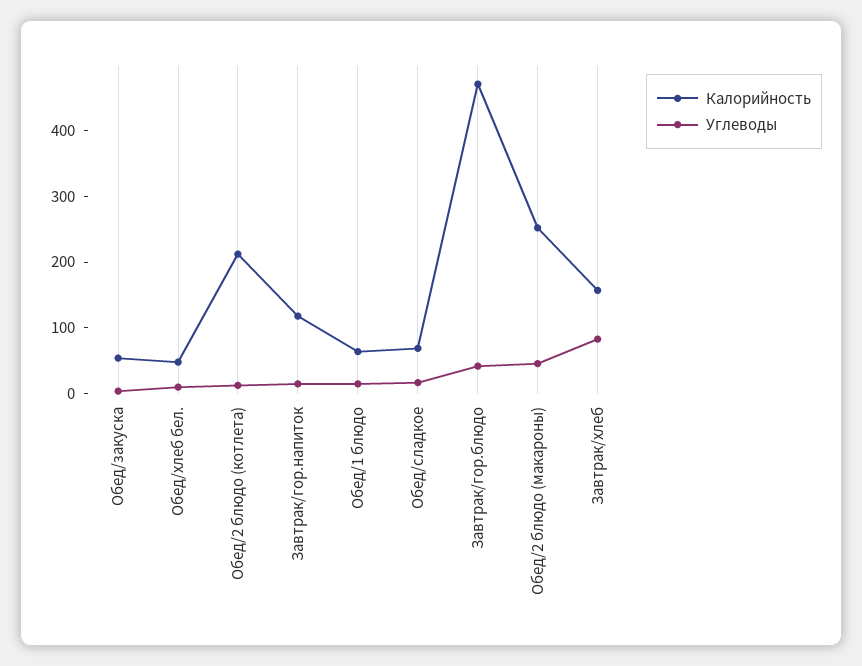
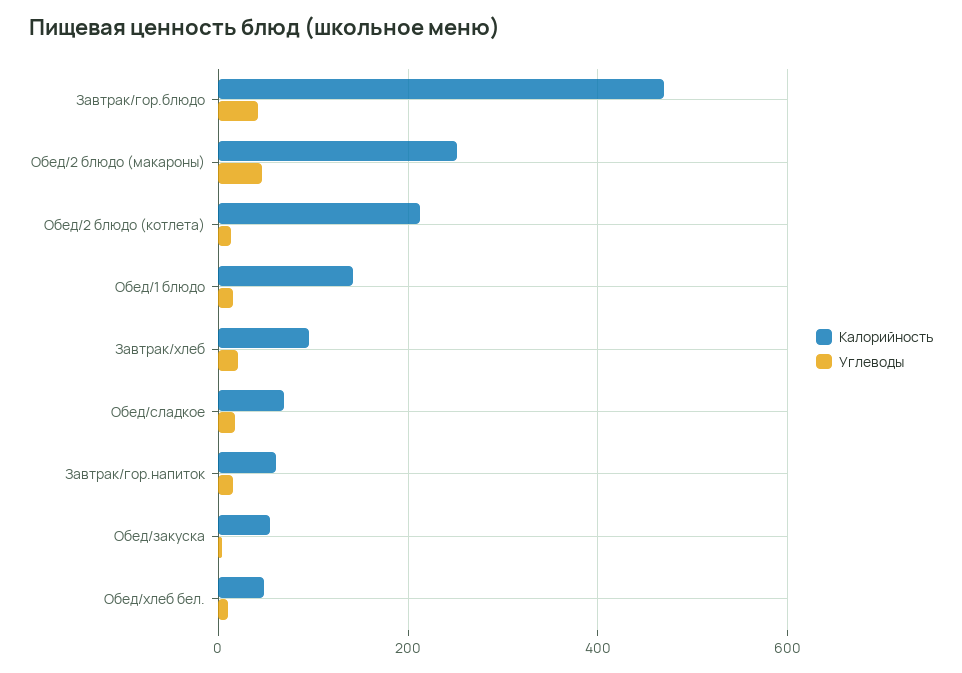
Калорийность, Завтрак/гор.напиток: 120 -> 60
Калорийность, Обед/1 блюдо: 60 -> 140
Калорийность, Завтрак/хлеб: 160 -> 100
Углеводы, Завтрак/хлеб: 80 -> 20

